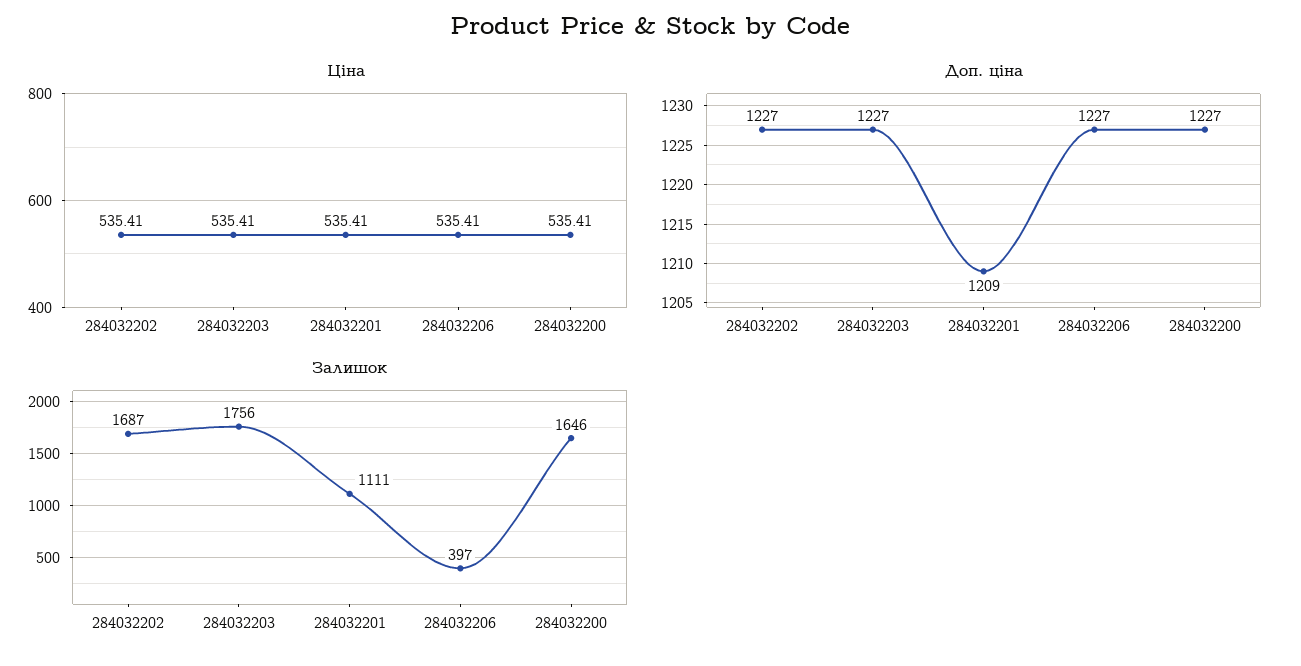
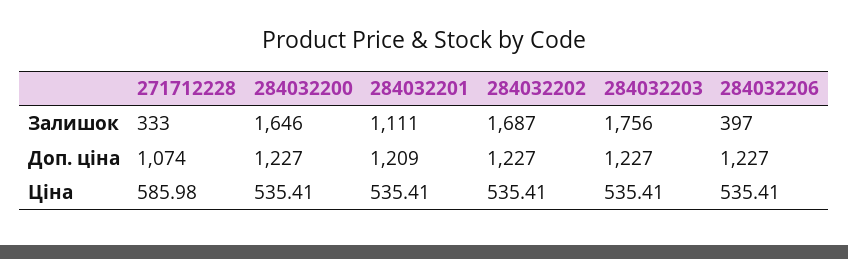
Залишок, 271712228: none -> 333
Доп. ціна, 271712228: none -> 1074
Ціна, 271712228: none -> 585.98

